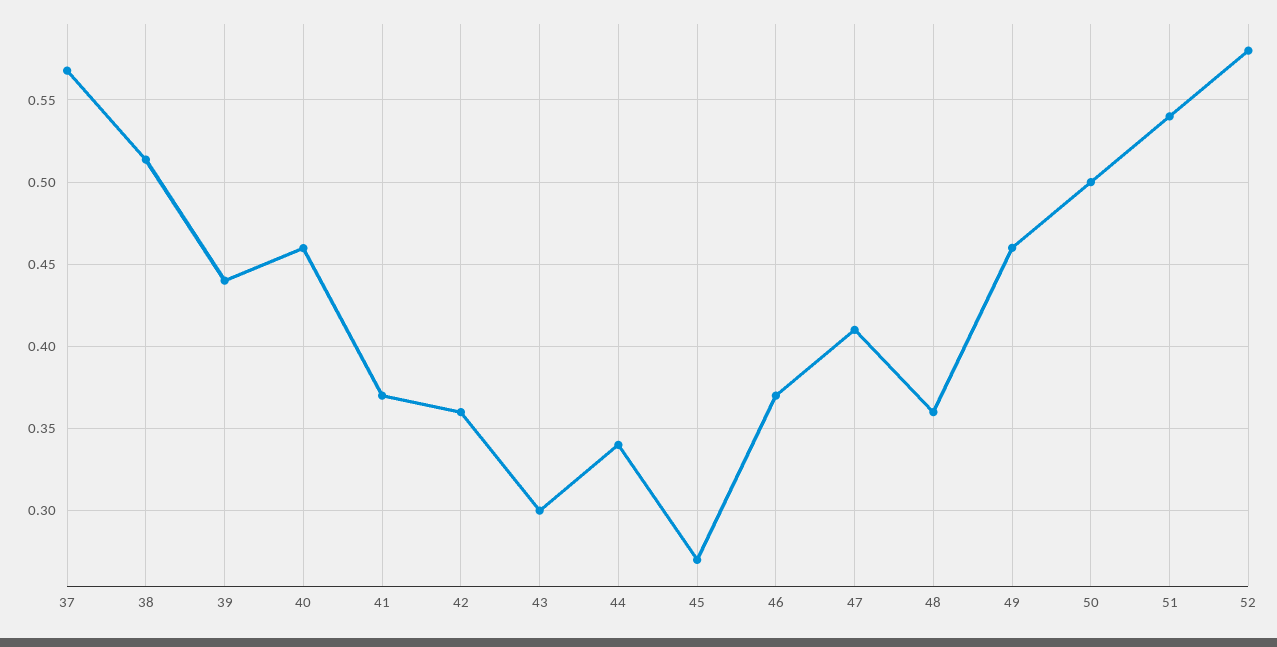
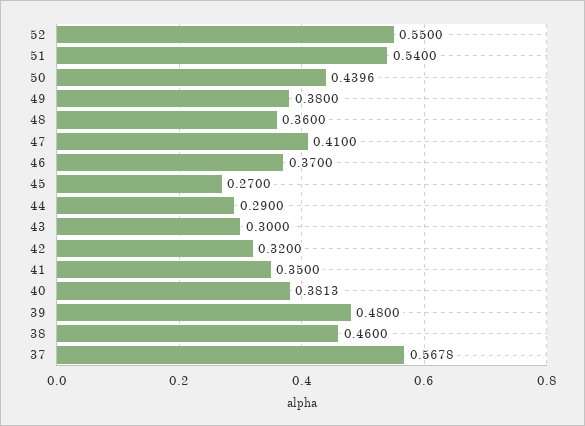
38: 0.515 -> 0.46
39: 0.44 -> 0.48
40: 0.46 -> 0.3813
41: 0.37 -> 0.35
42: 0.36 -> 0.32
44: 0.34 -> 0.29
49: 0.46 -> 0.38
50: 0.5 -> 0.4396
52: 0.58 -> 0.55

